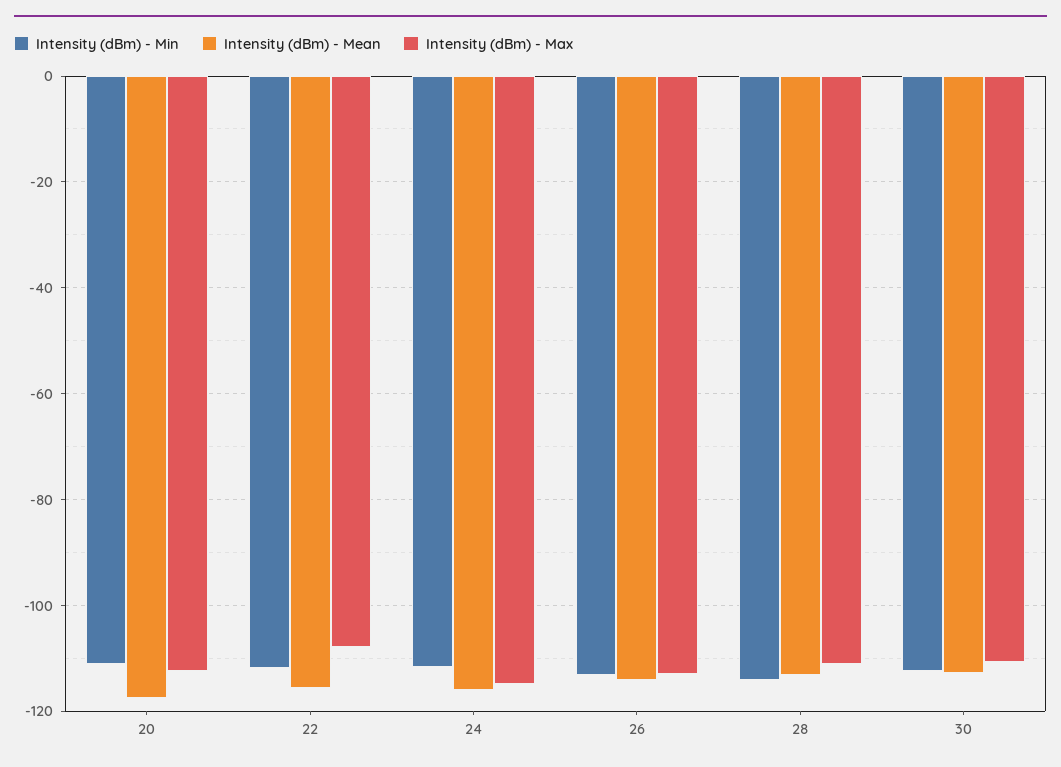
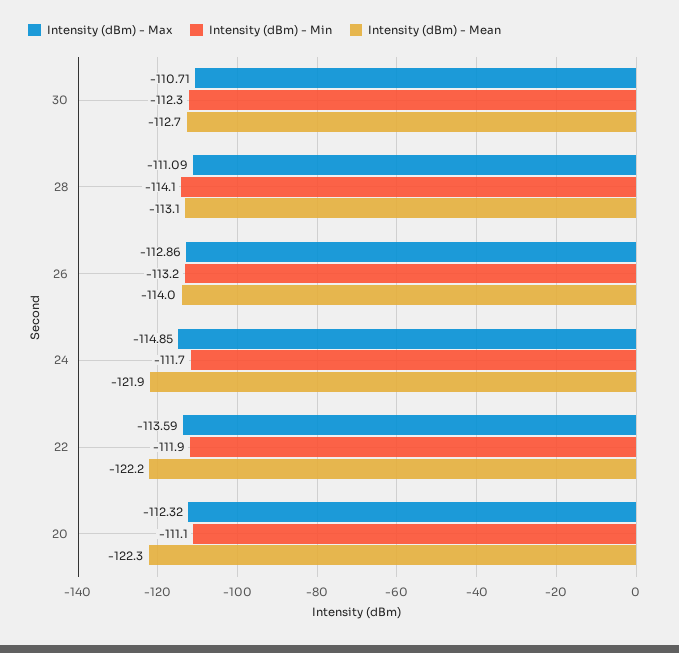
Intensity (dBm) - Mean, 20: -118 -> -122.3
Intensity (dBm) - Mean, 22: -116 -> -122.2
Intensity (dBm) - Max, 22: -108 -> -113.59
Intensity (dBm) - Mean, 24: -116 -> -121.9

